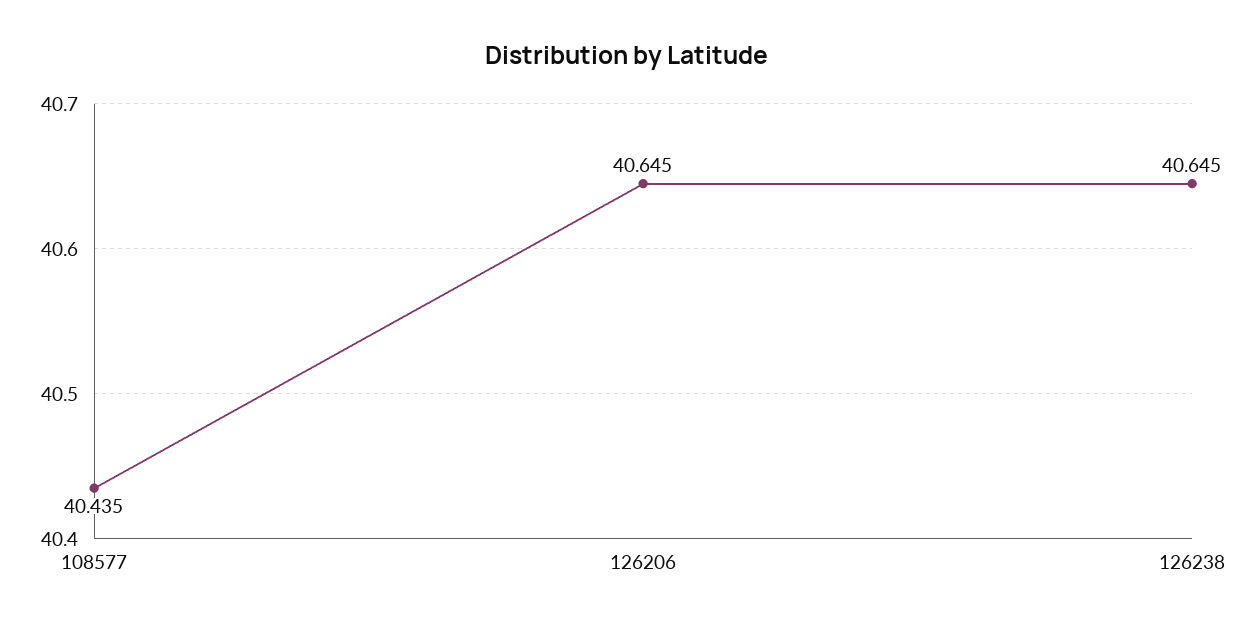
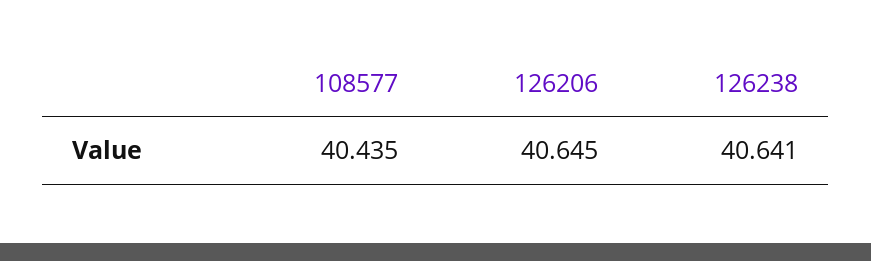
126238: 40.645 -> 40.641

